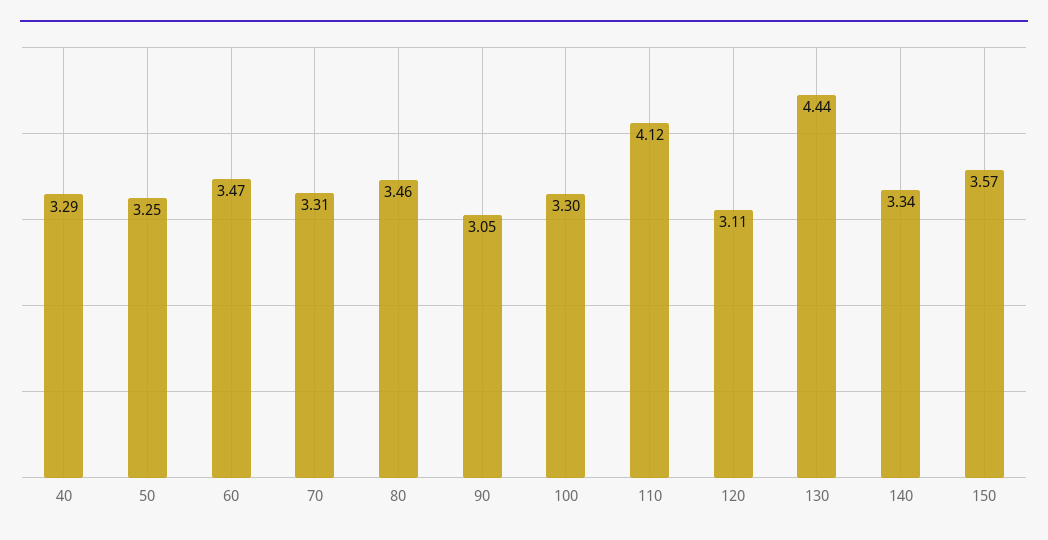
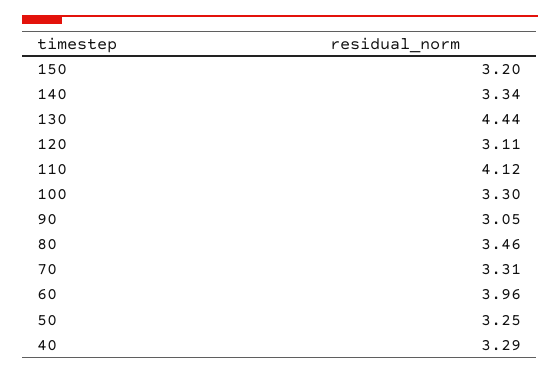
60: 3.47 -> 3.96
150: 3.57 -> 3.2

